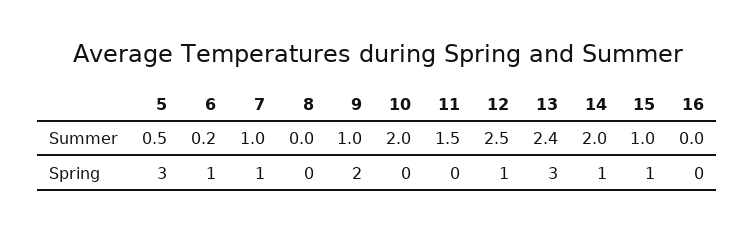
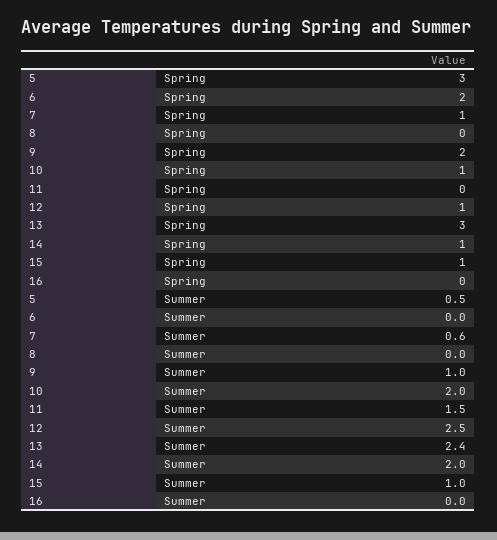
6, Summer: 0.2 -> 0
7, Summer: 1 -> 0.6
6, Spring: 1 -> 2
10, Spring: 0 -> 1

